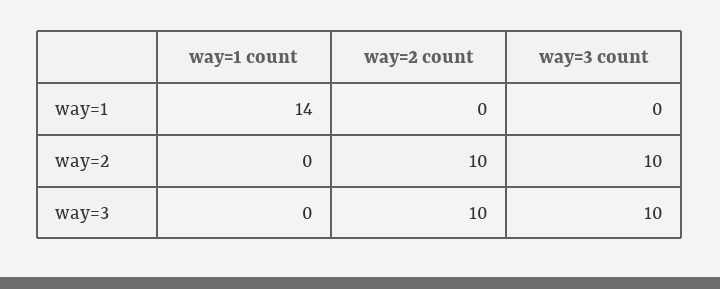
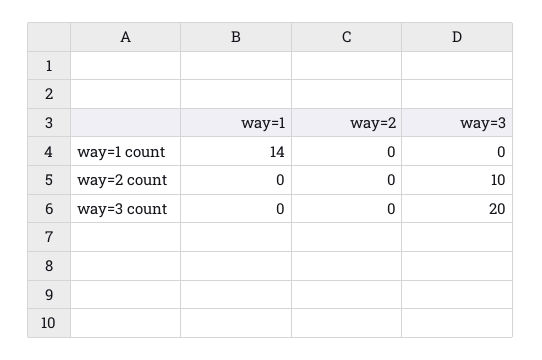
way=2 count, way=2: 10 -> 0
way=3 count, way=2: 10 -> 0
way=3 count, way=3: 10 -> 20

